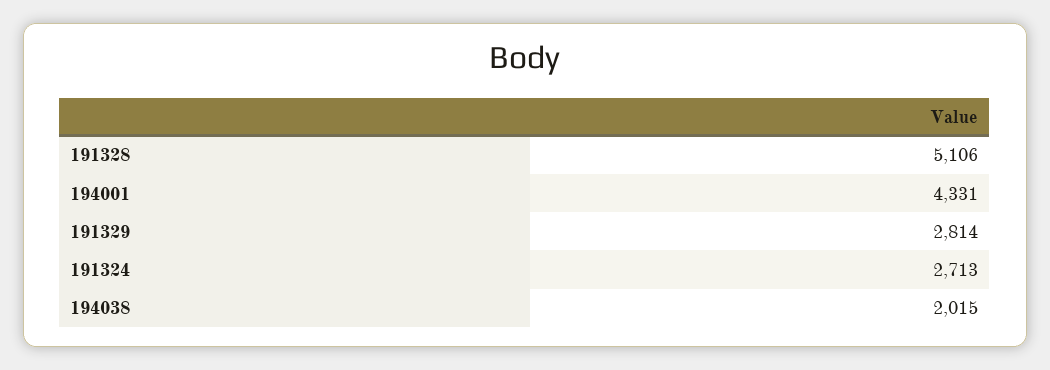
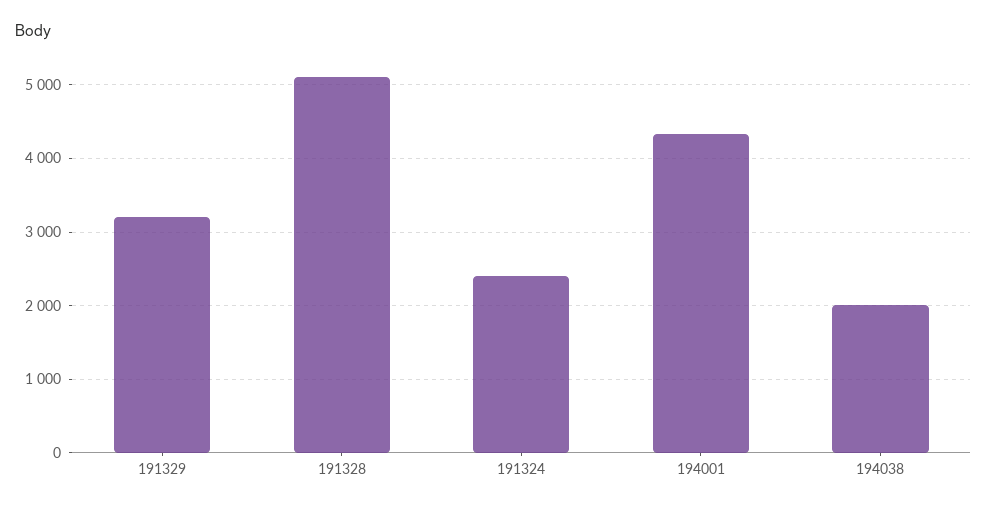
191329: 2814 -> 3200
191324: 2713 -> 2400

